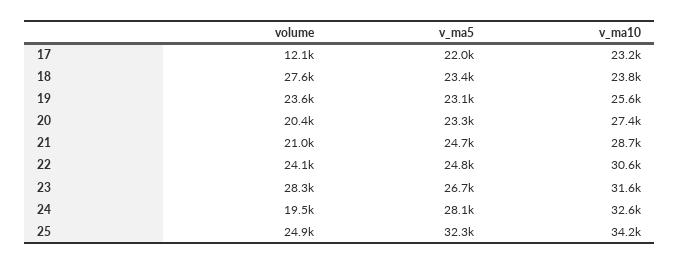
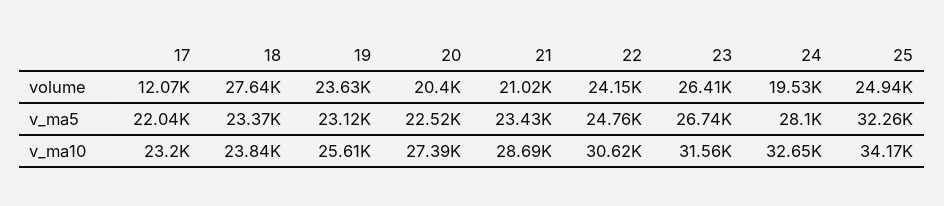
v_ma5, 20: 23300 -> 22520
v_ma5, 21: 24700 -> 23430
volume, 23: 28300 -> 26410

